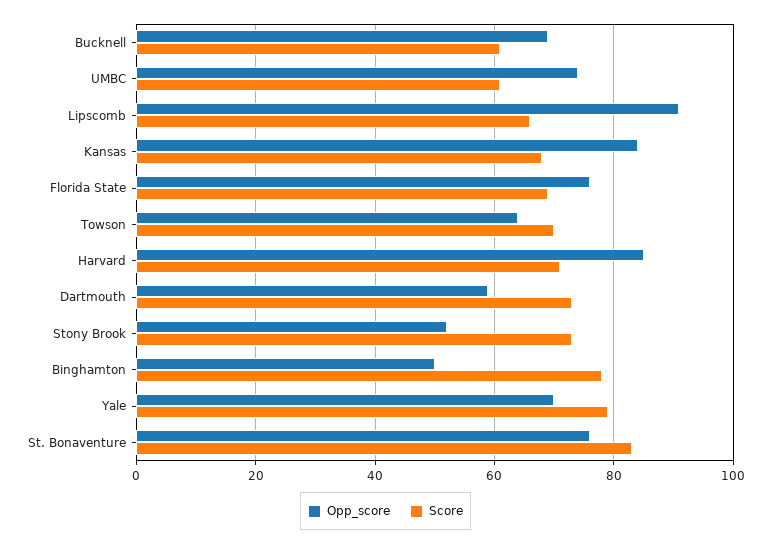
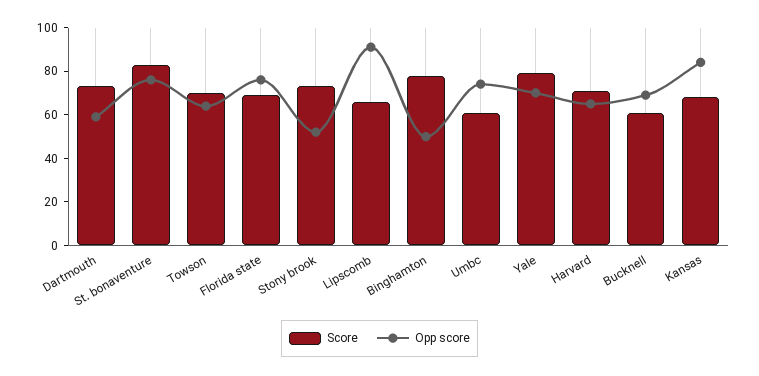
Opp_score, Harvard: 85 -> 65

